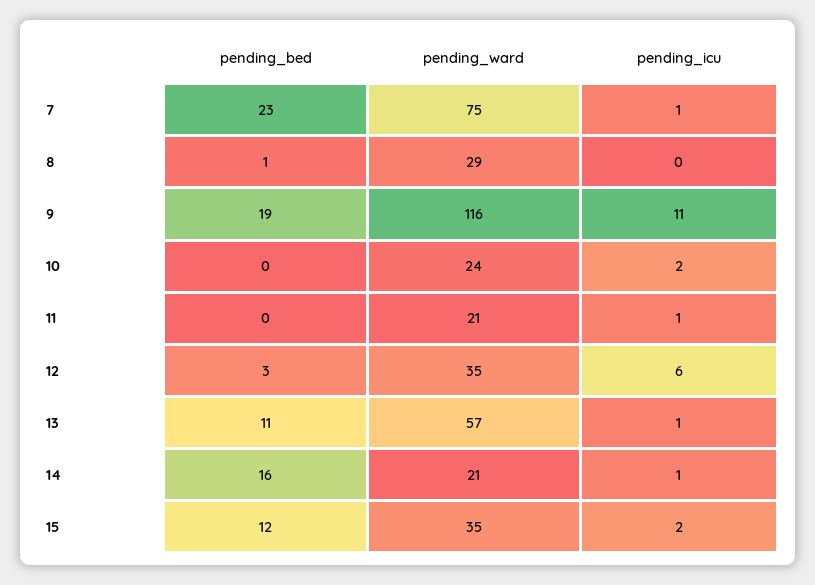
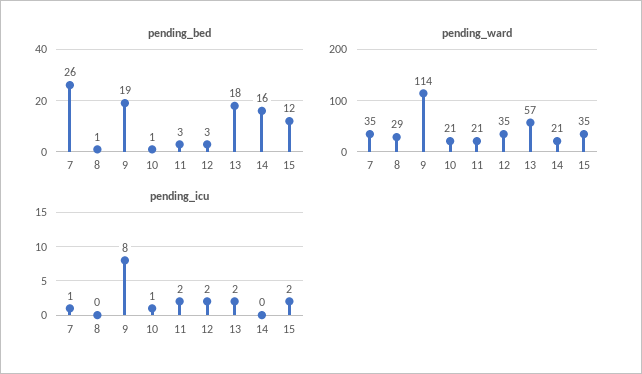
pending_bed, 7: 23 -> 26
pending_ward, 7: 75 -> 35
pending_ward, 9: 116 -> 114
pending_icu, 9: 11 -> 8
pending_bed, 10: 0 -> 1
pending_ward, 10: 24 -> 21
pending_icu, 10: 2 -> 1
pending_bed, 11: 0 -> 3
pending_icu, 11: 1 -> 2
pending_icu, 12: 6 -> 2
pending_bed, 13: 11 -> 18
pending_icu, 13: 1 -> 2
pending_icu, 14: 1 -> 0

